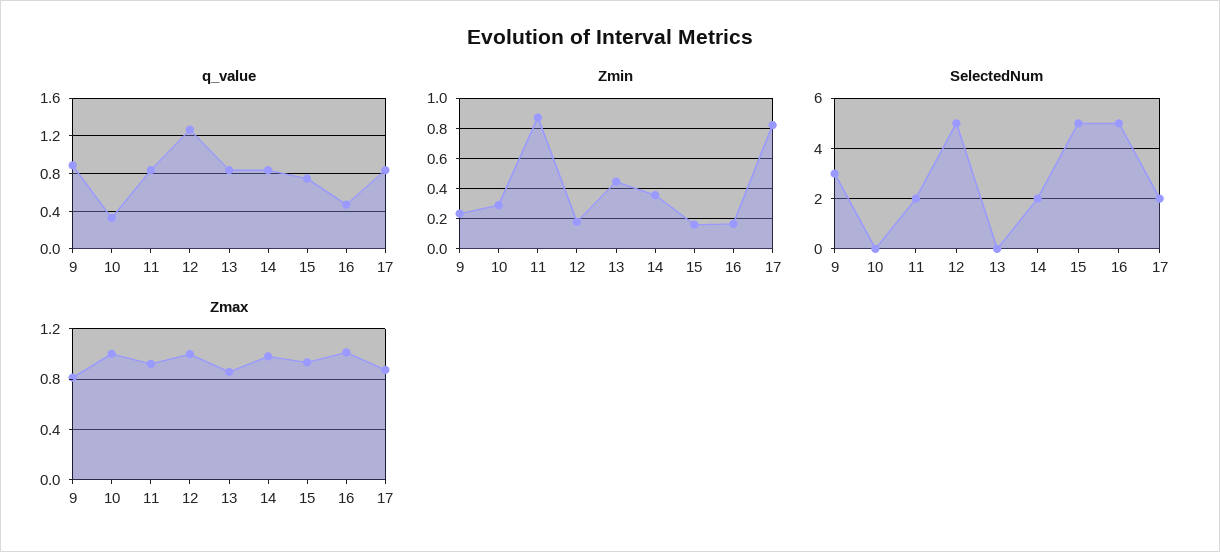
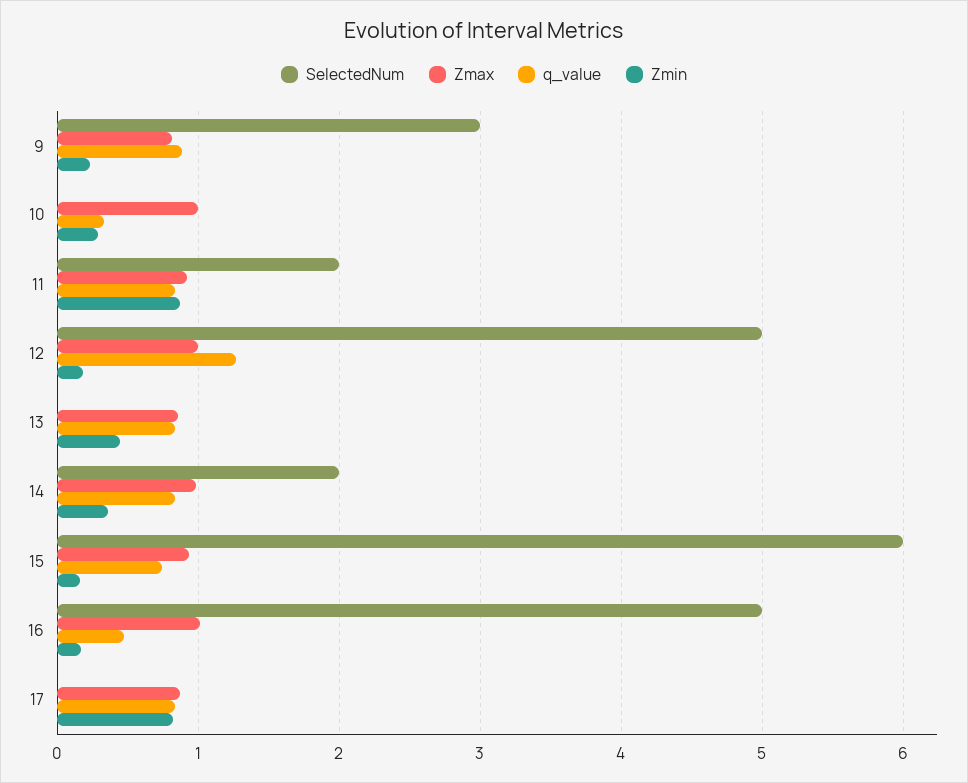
SelectedNum, 15: 5 -> 6
SelectedNum, 17: 2 -> 0

